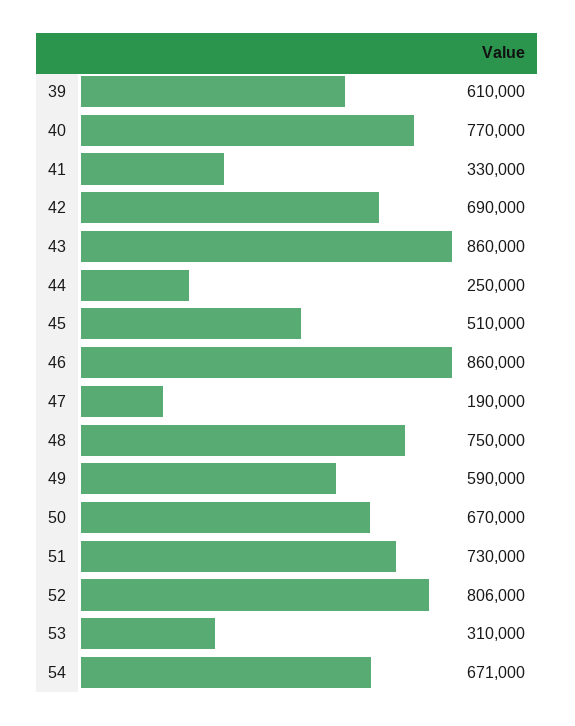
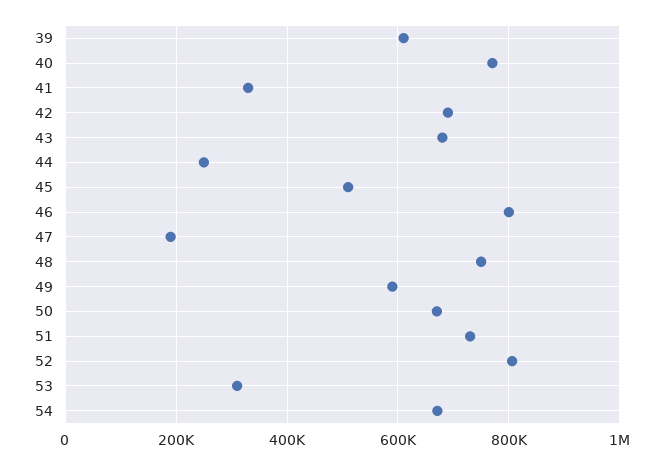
43: 860000 -> 680000
46: 860000 -> 800000

